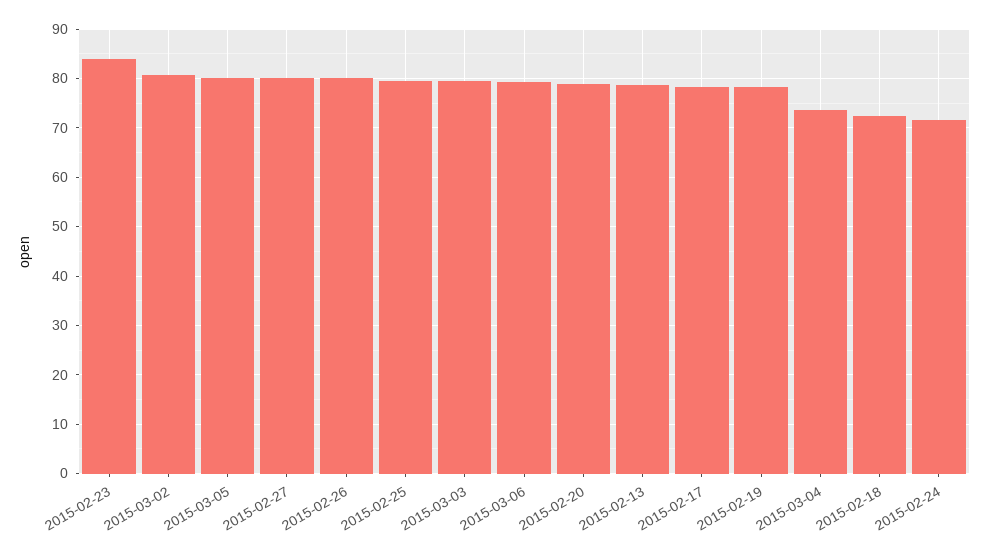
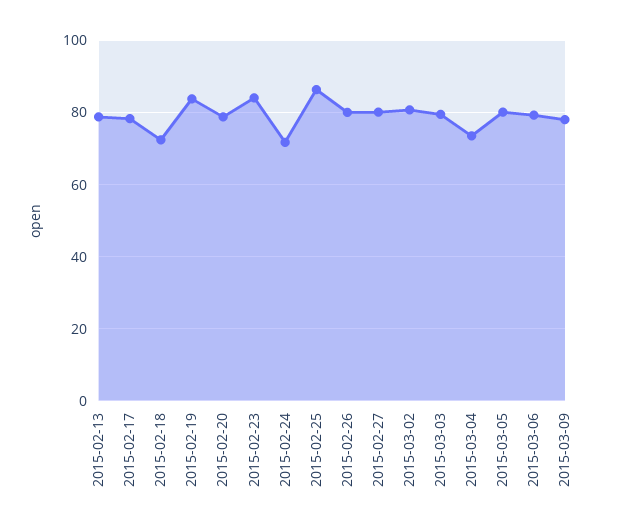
2015-02-25: 80 -> 86
2015-02-19: 78 -> 84
2015-03-09: none -> 78

